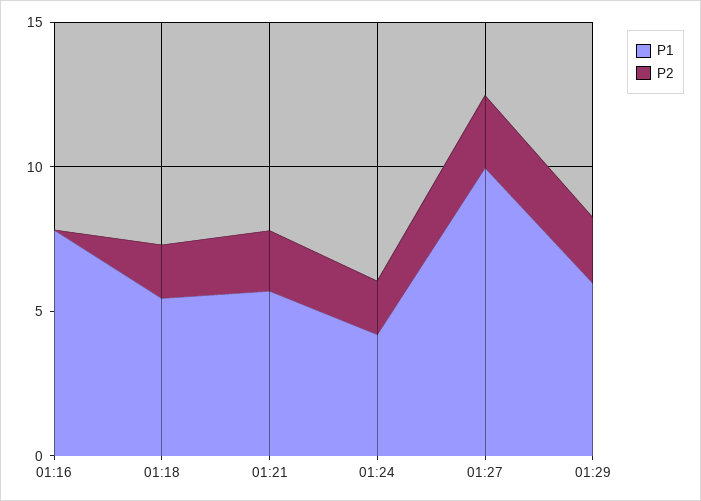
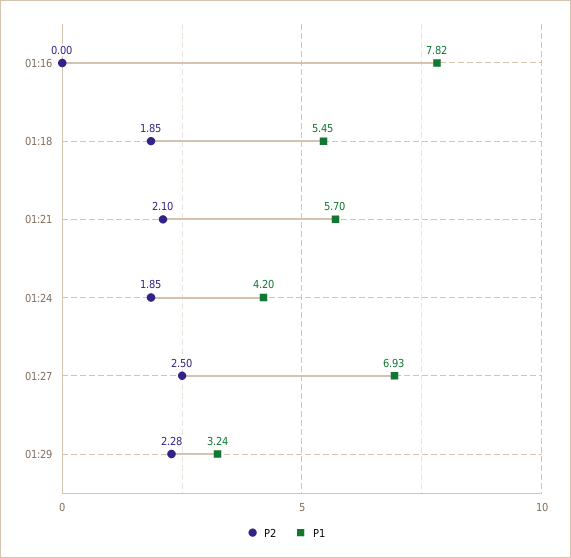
P1, 01:27: 10 -> 6.93
P1, 01:29: 6 -> 3.24

